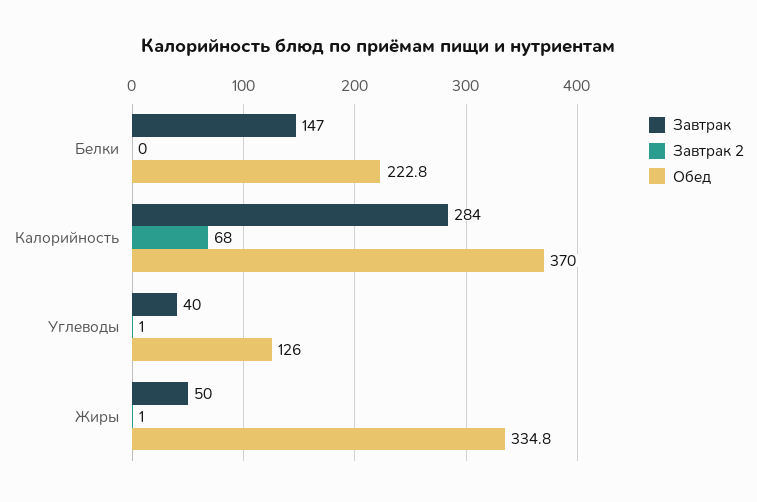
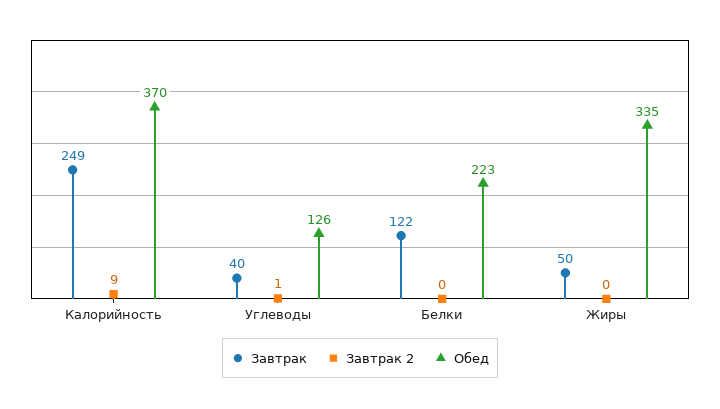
Завтрак, Белки: 147 -> 122
Завтрак, Калорийность: 284 -> 249
Завтрак 2, Калорийность: 68 -> 9
Завтрак 2, Жиры: 1 -> 0

